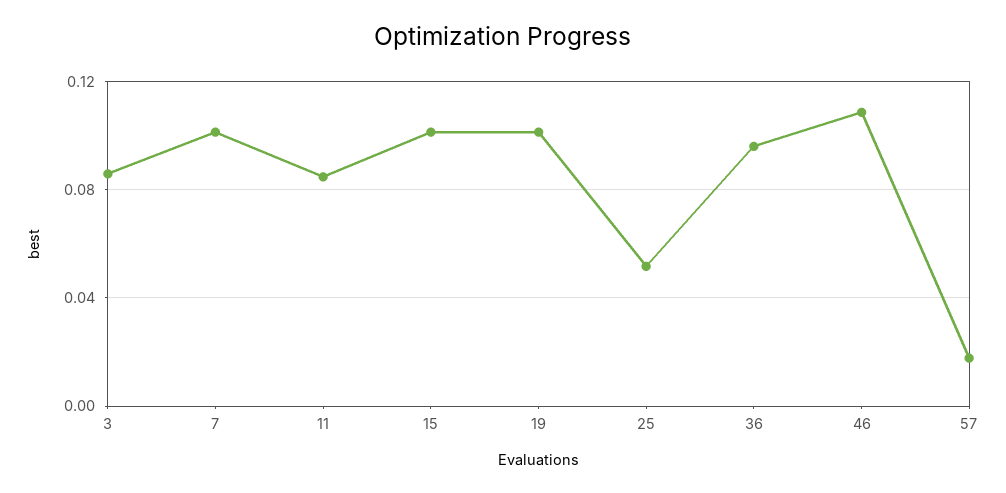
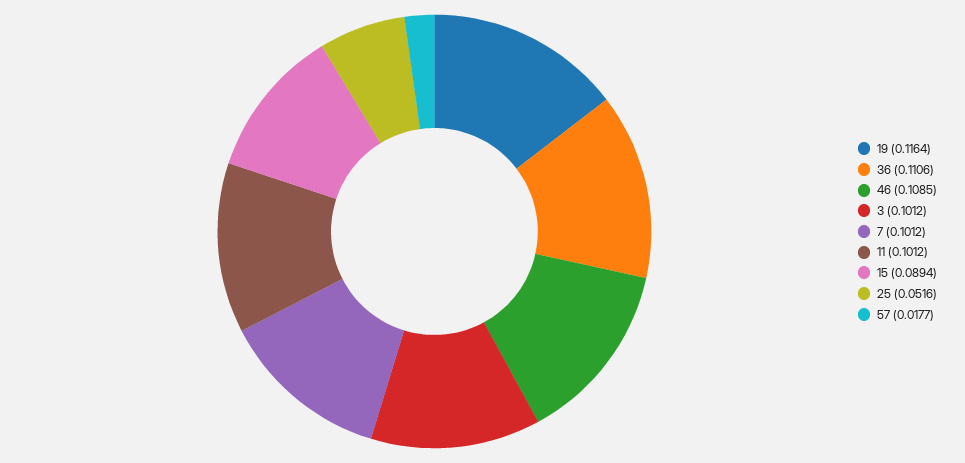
3: 0.085 -> 0.1012
11: 0.085 -> 0.1012
15: 0.1 -> 0.0894
19: 0.1 -> 0.1164
36: 0.095 -> 0.1106

